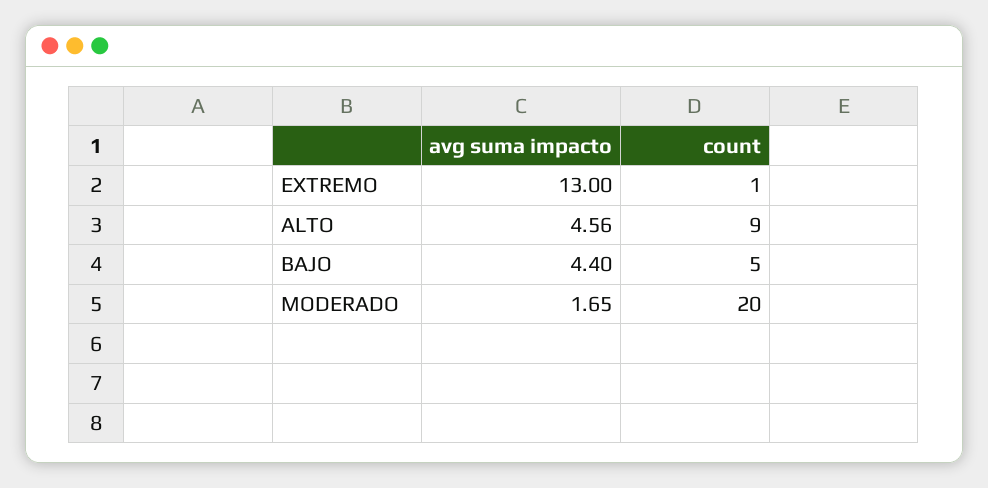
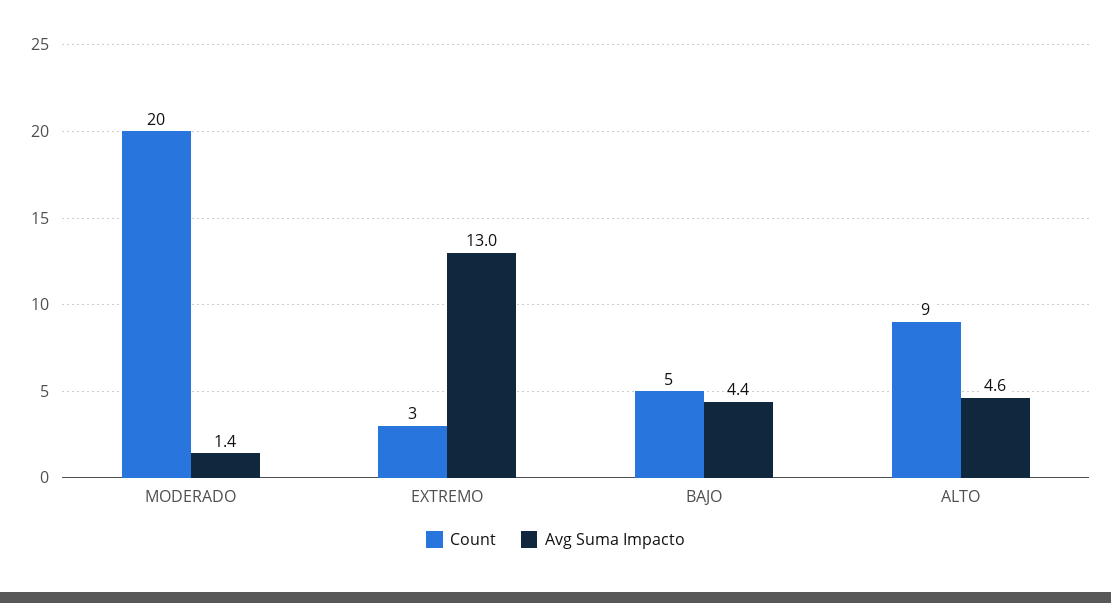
count, EXTREMO: 1 -> 3
avg suma impacto, MODERADO: 1.65 -> 1.4

